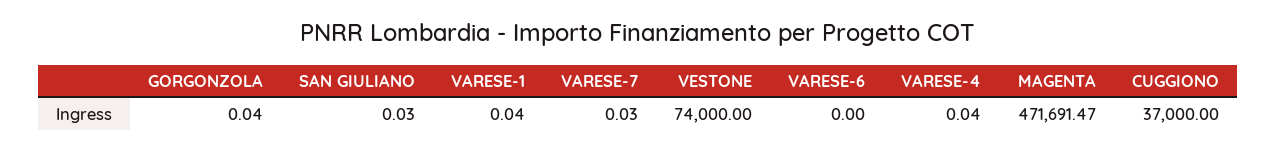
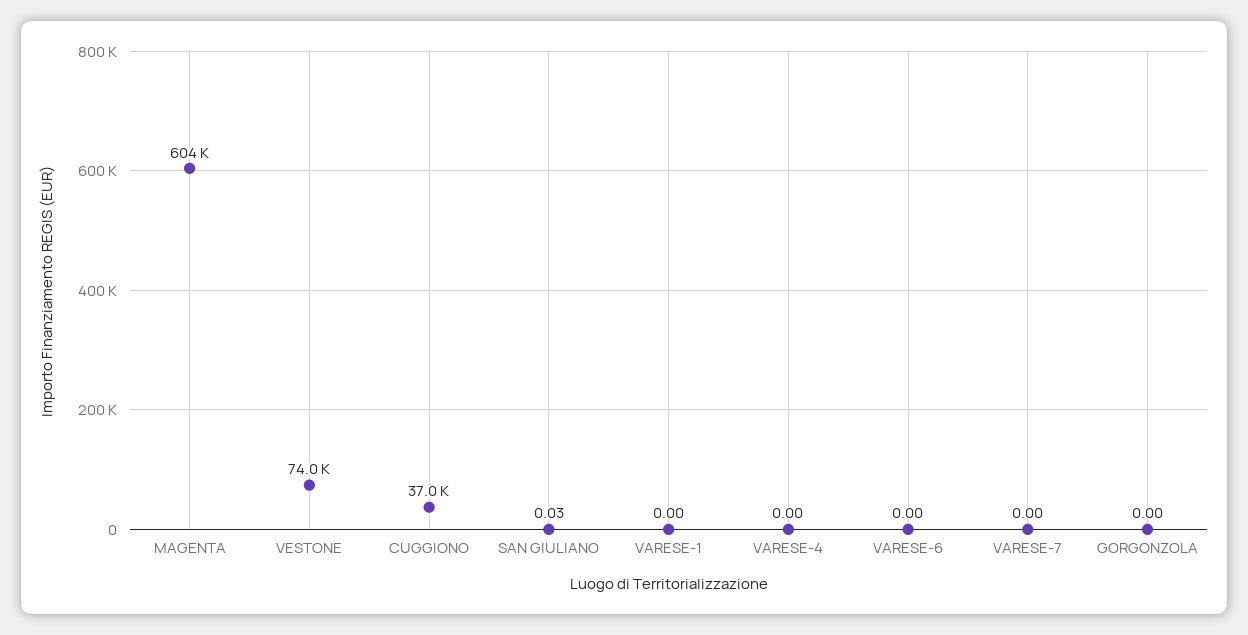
GORGONZOLA: 0.04 -> 0
VARESE-1: 0.04 -> 0
VARESE-7: 0.03 -> 0
VARESE-4: 0.04 -> 0
MAGENTA: 471691.47 -> 604000

